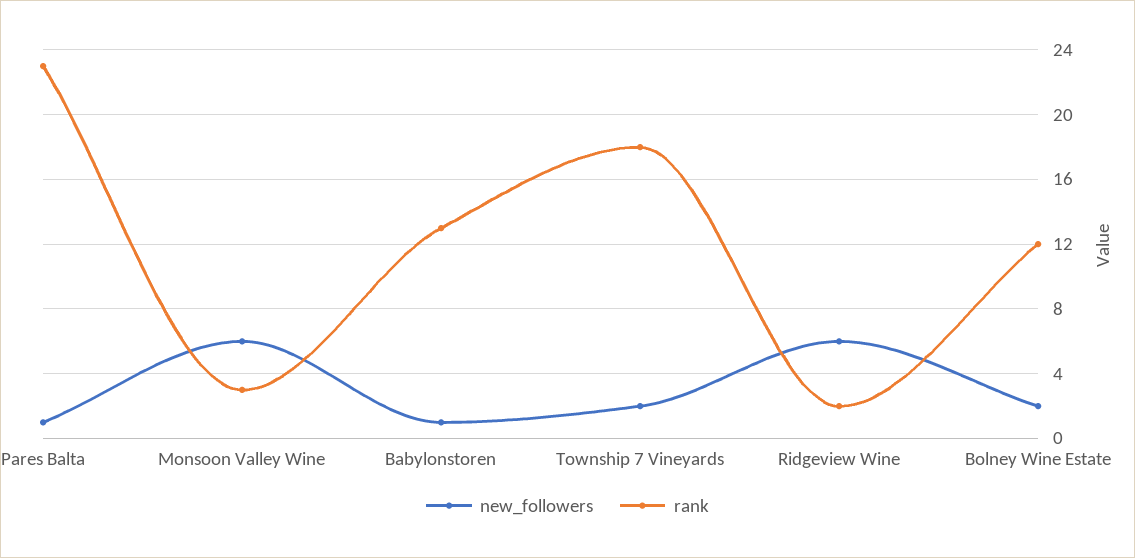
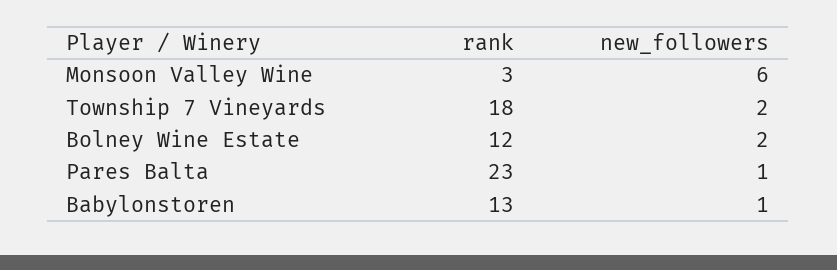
new_followers, Ridgeview Wine: 6 -> none
rank, Ridgeview Wine: 2 -> none

